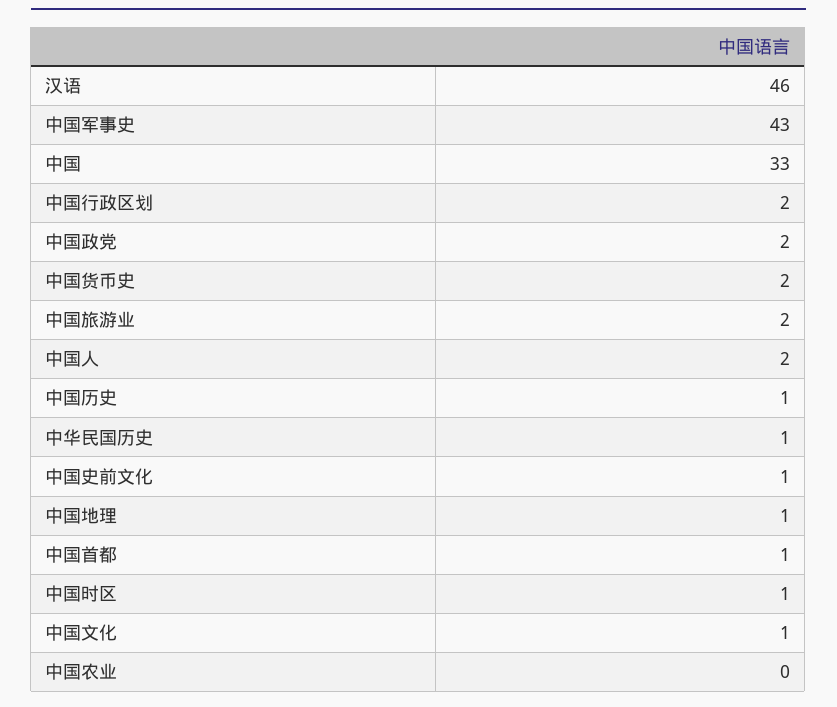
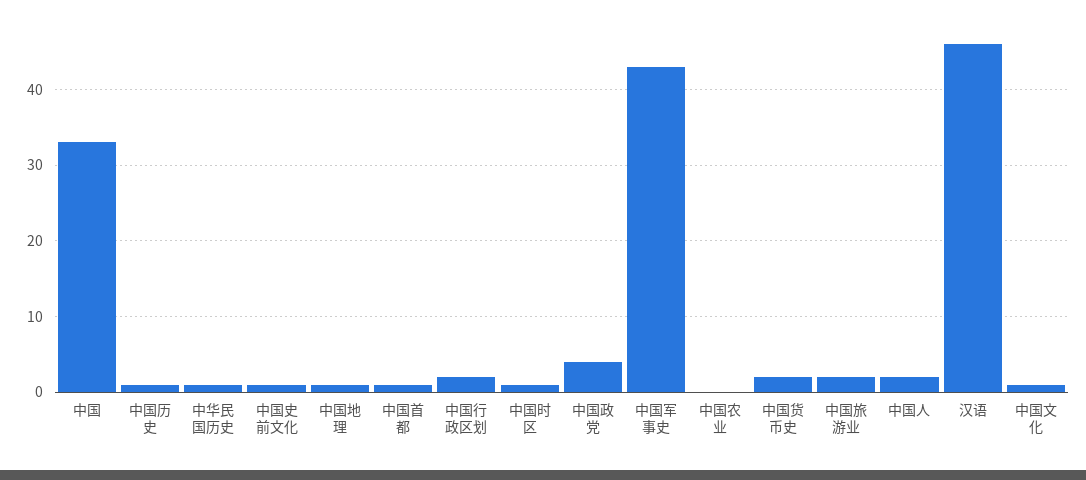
中国政党: 2 -> 4

